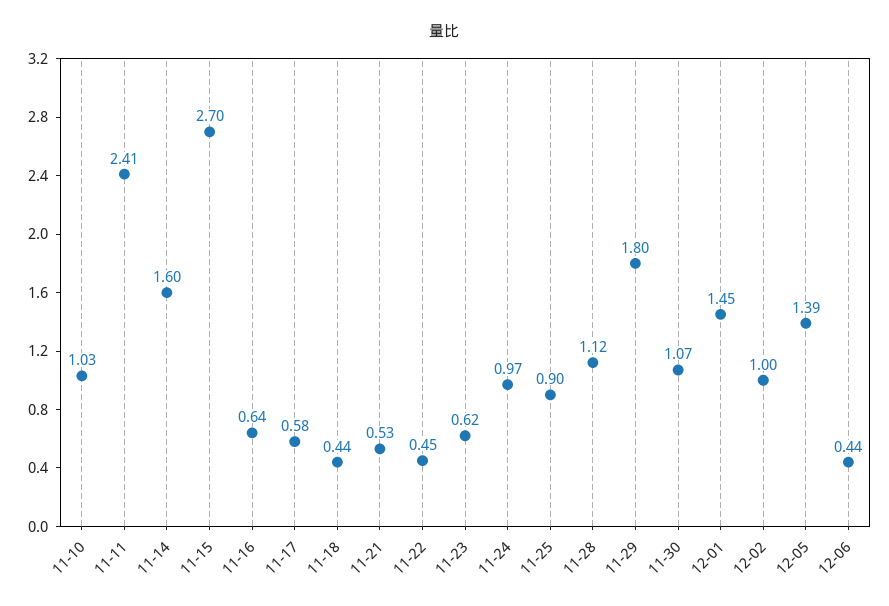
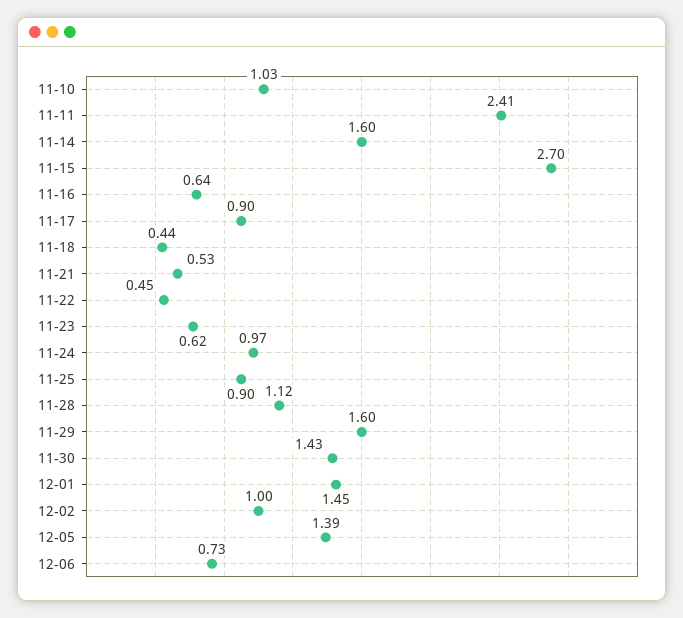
11-17: 0.58 -> 0.9
11-29: 1.8 -> 1.6
11-30: 1.07 -> 1.43
12-06: 0.44 -> 0.73

